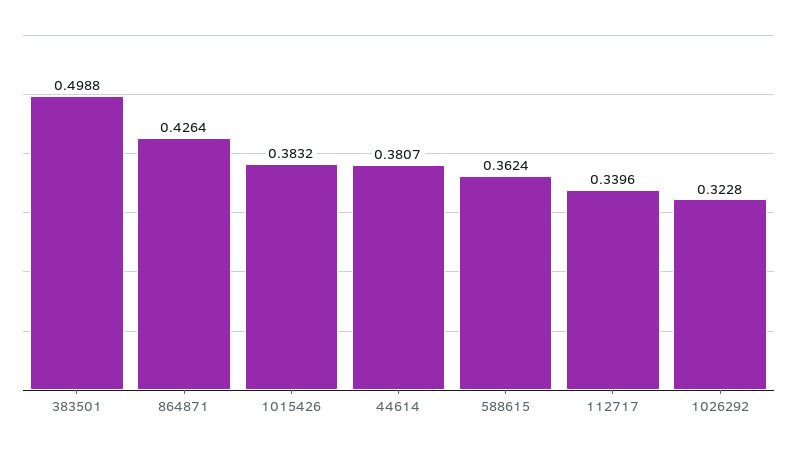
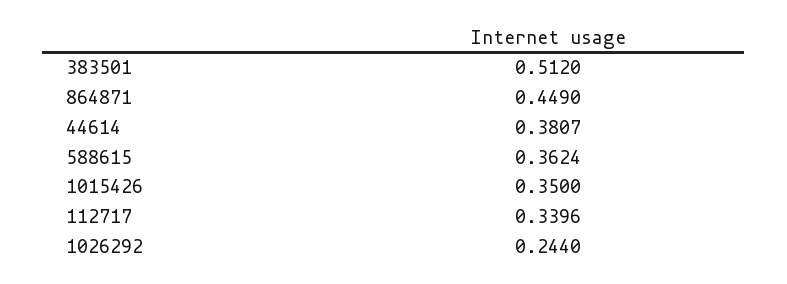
383501: 0.4988 -> 0.512
864871: 0.4264 -> 0.449
1015426: 0.3832 -> 0.35
1026292: 0.3228 -> 0.244

